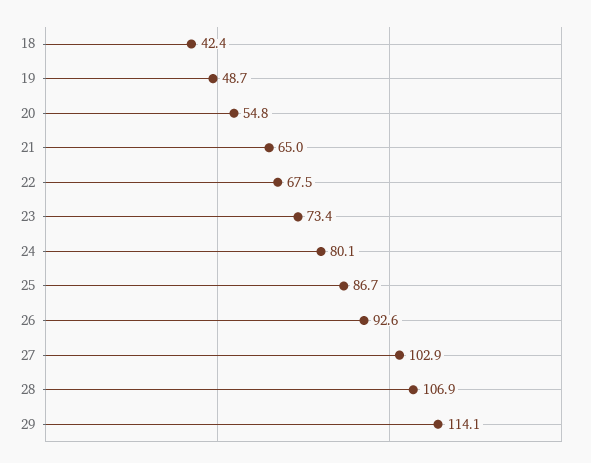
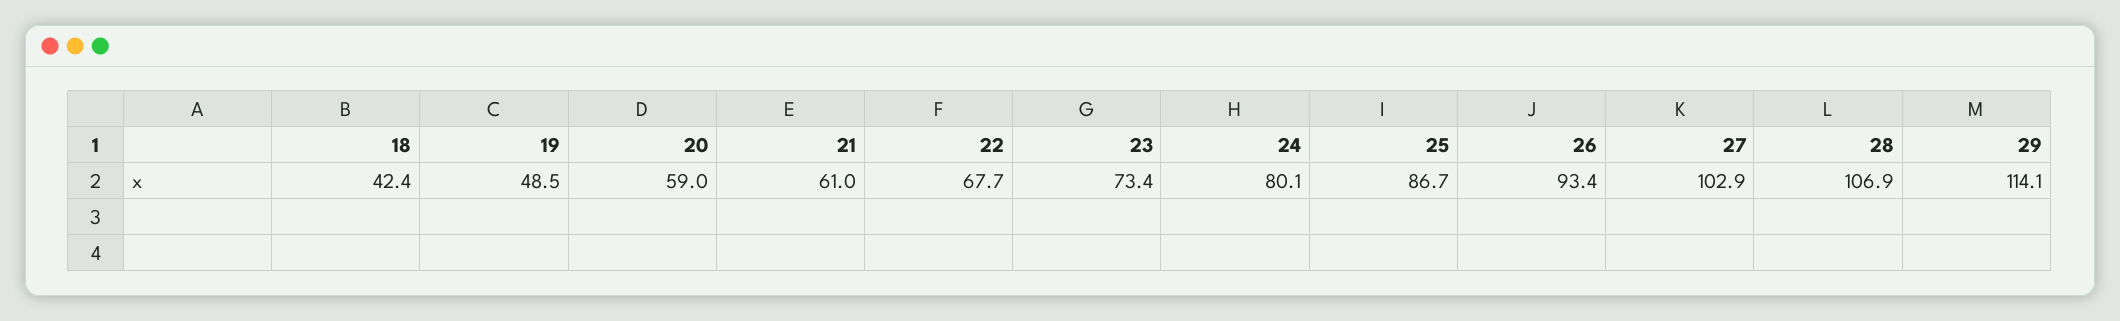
19: 48.7 -> 48.5
20: 54.8 -> 59
21: 65 -> 61
22: 67.5 -> 67.7
26: 92.6 -> 93.4

